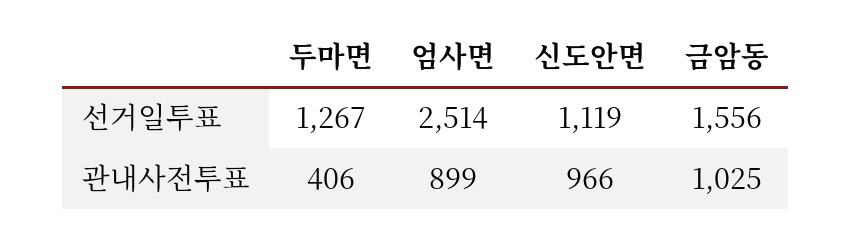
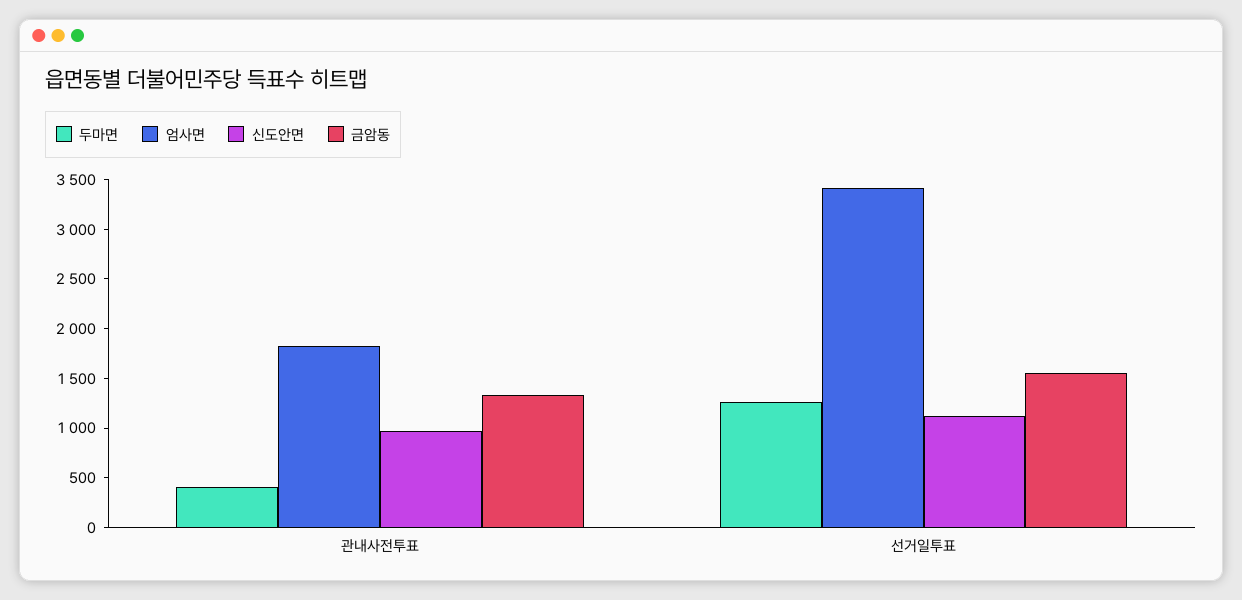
엄사면, 선거일투표: 2514 -> 3400
엄사면, 관내사전투표: 899 -> 1800
금암동, 관내사전투표: 1025 -> 1300

